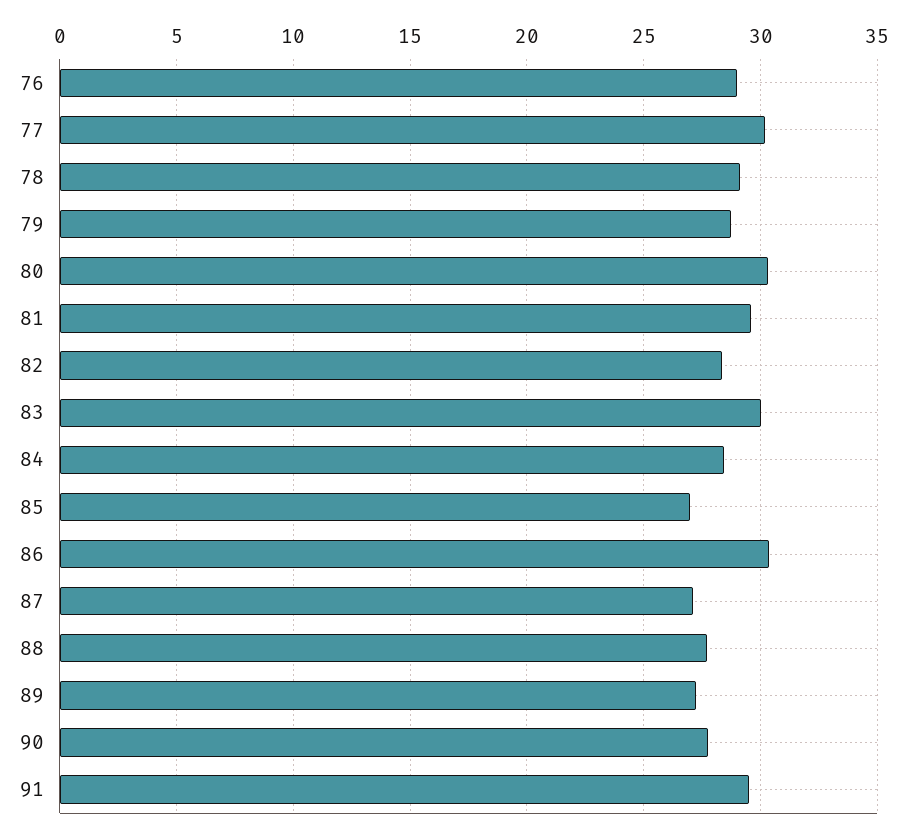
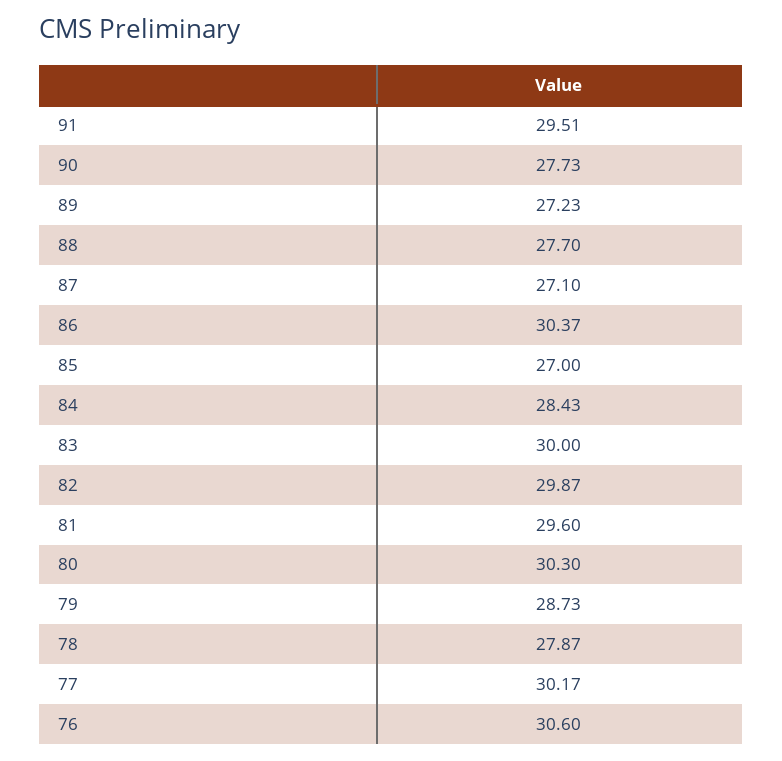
76: 29 -> 30.6
78: 29 -> 27.87
82: 28.5 -> 29.87

